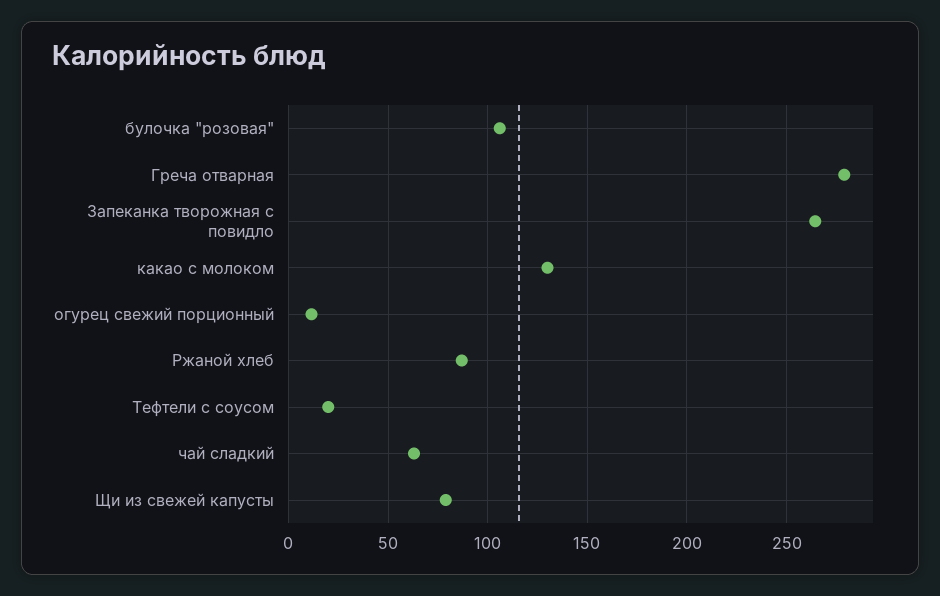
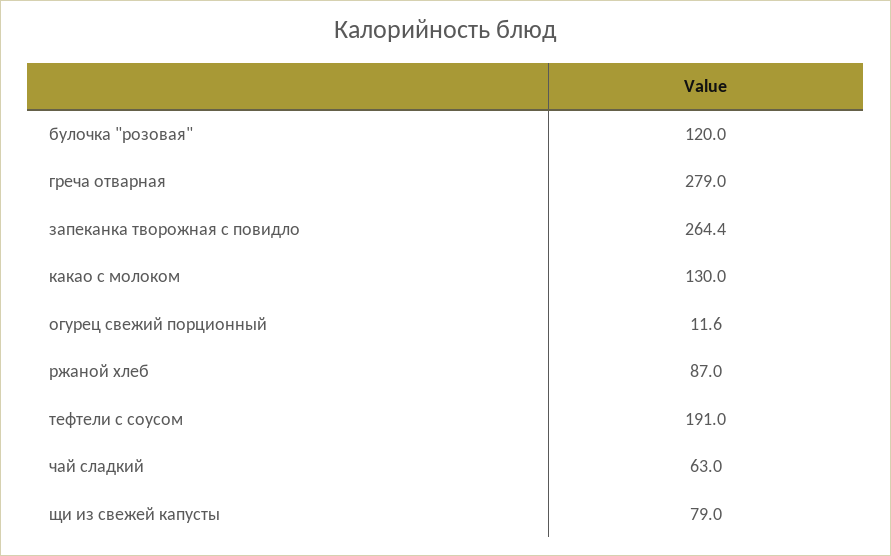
булочка "розовая": 105 -> 120
Тефтели с соусом: 20 -> 191

